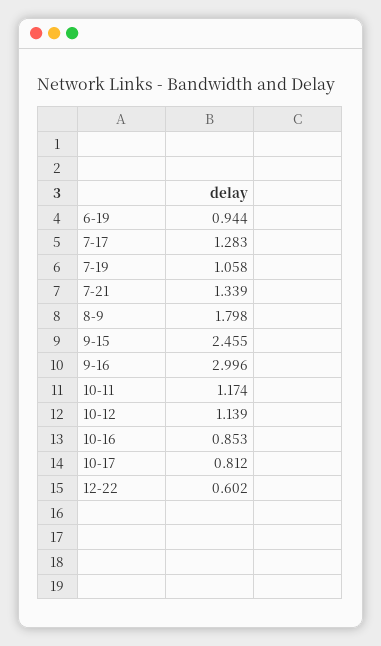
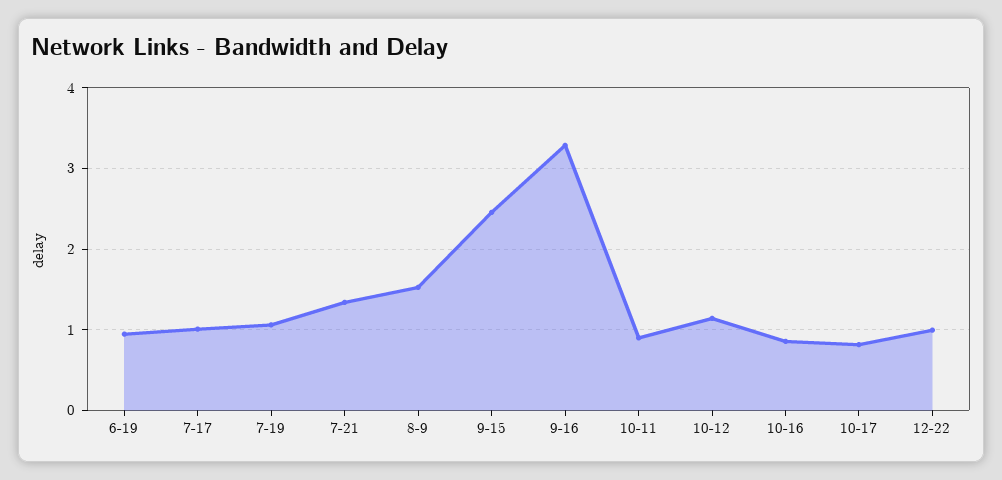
7-17: 1.283 -> 1
8-9: 1.798 -> 1.5
9-16: 2.996 -> 3.3
10-11: 1.174 -> 0.9
12-22: 0.602 -> 1

